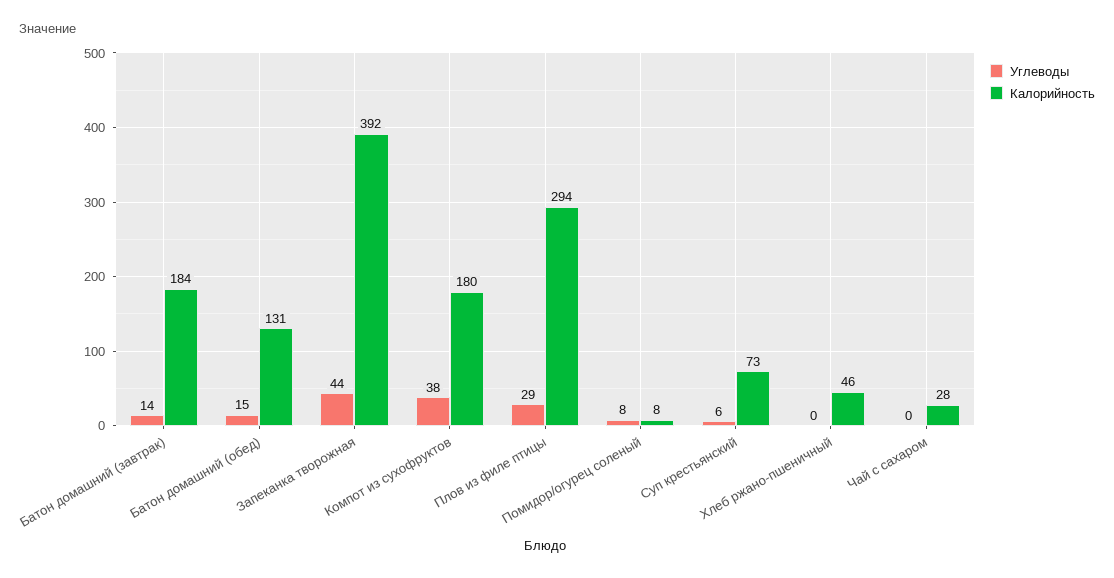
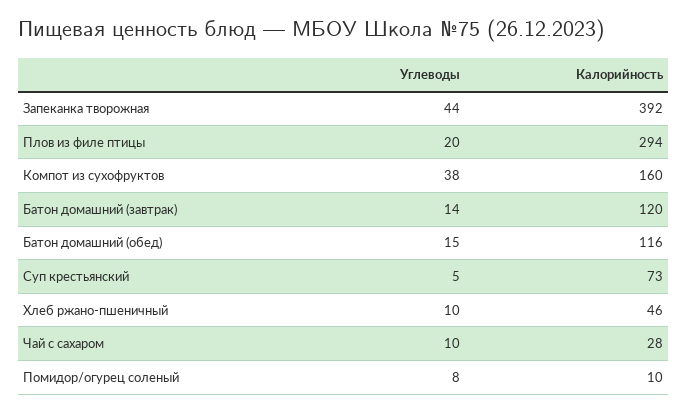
Калорийность, Батон домашний (завтрак): 184 -> 120
Калорийность, Батон домашний (обед): 131 -> 116
Калорийность, Компот из сухофруктов: 180 -> 160
Углеводы, Плов из филе птицы: 29 -> 20
Калорийность, Помидор/огурец соленый: 8 -> 10
Углеводы, Суп крестьянский: 6 -> 5
Углеводы, Хлеб ржано-пшеничный: 0 -> 10
Углеводы, Чай с сахаром: 0 -> 10

